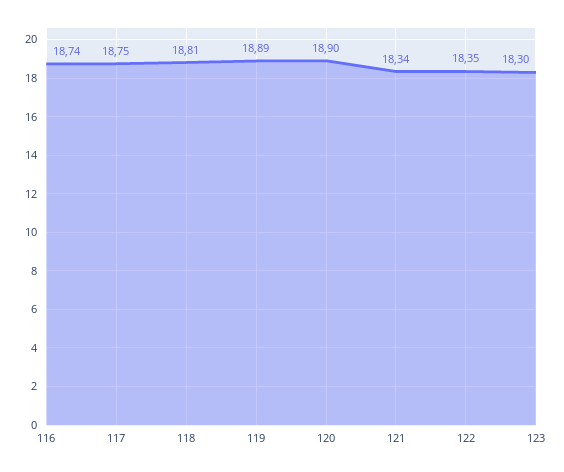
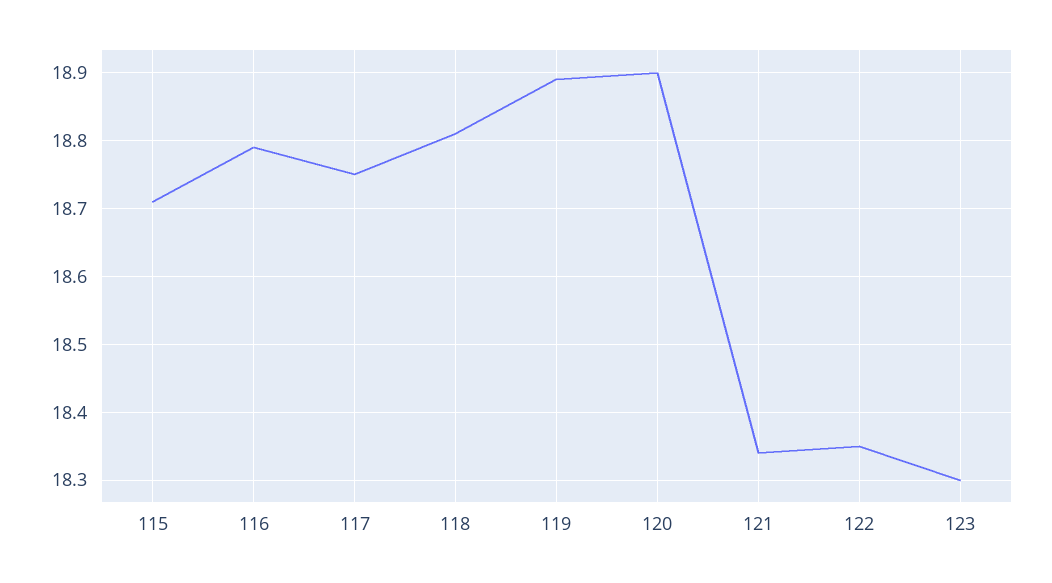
116: 18.74 -> 18.79
115: none -> 18.71

